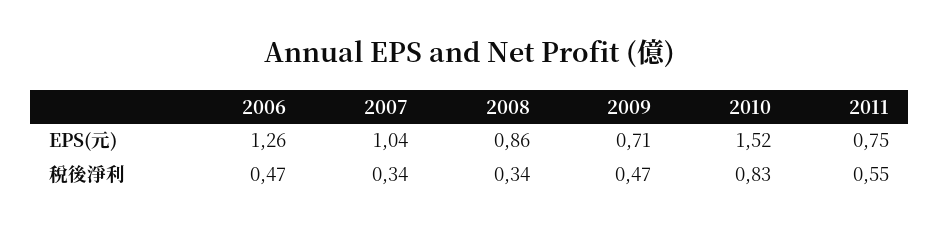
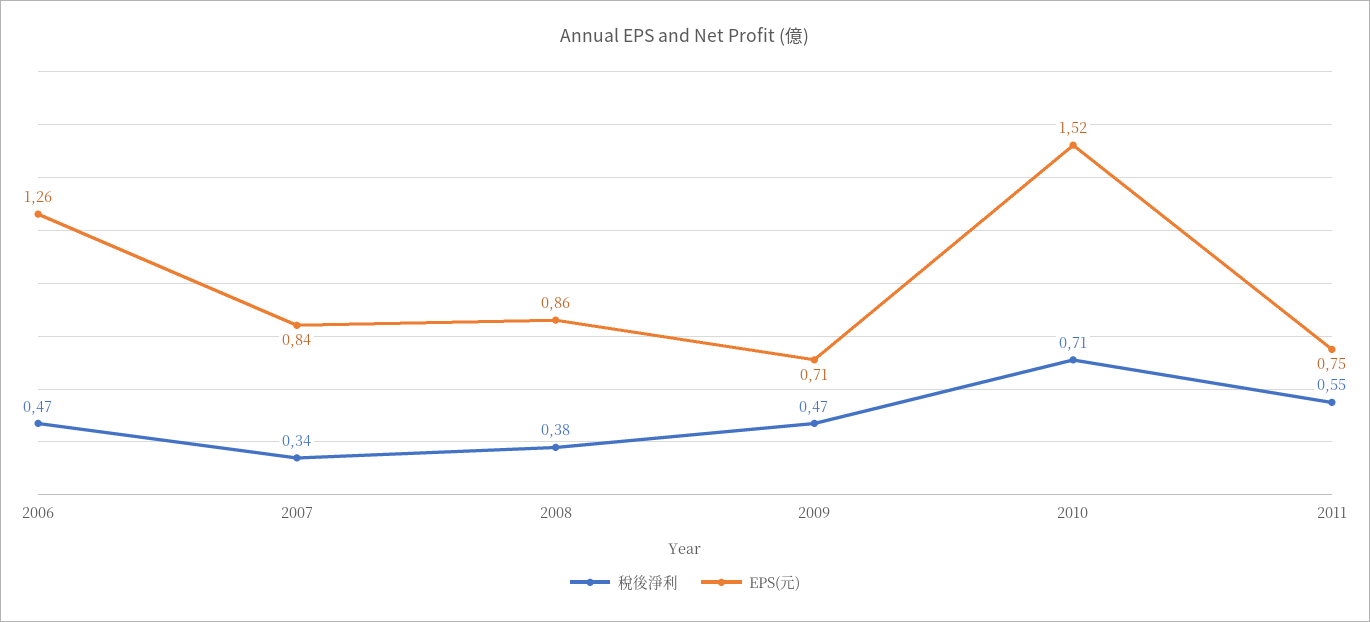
EPS(元), 2007: 1.04 -> 0.84
稅後淨利, 2008: 0.34 -> 0.38
稅後淨利, 2010: 0.83 -> 0.71

